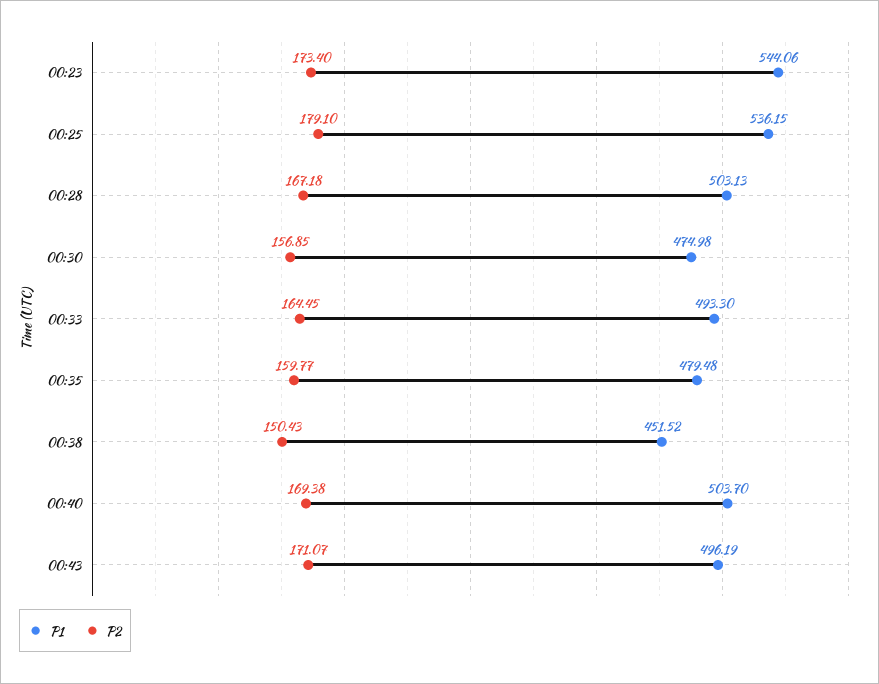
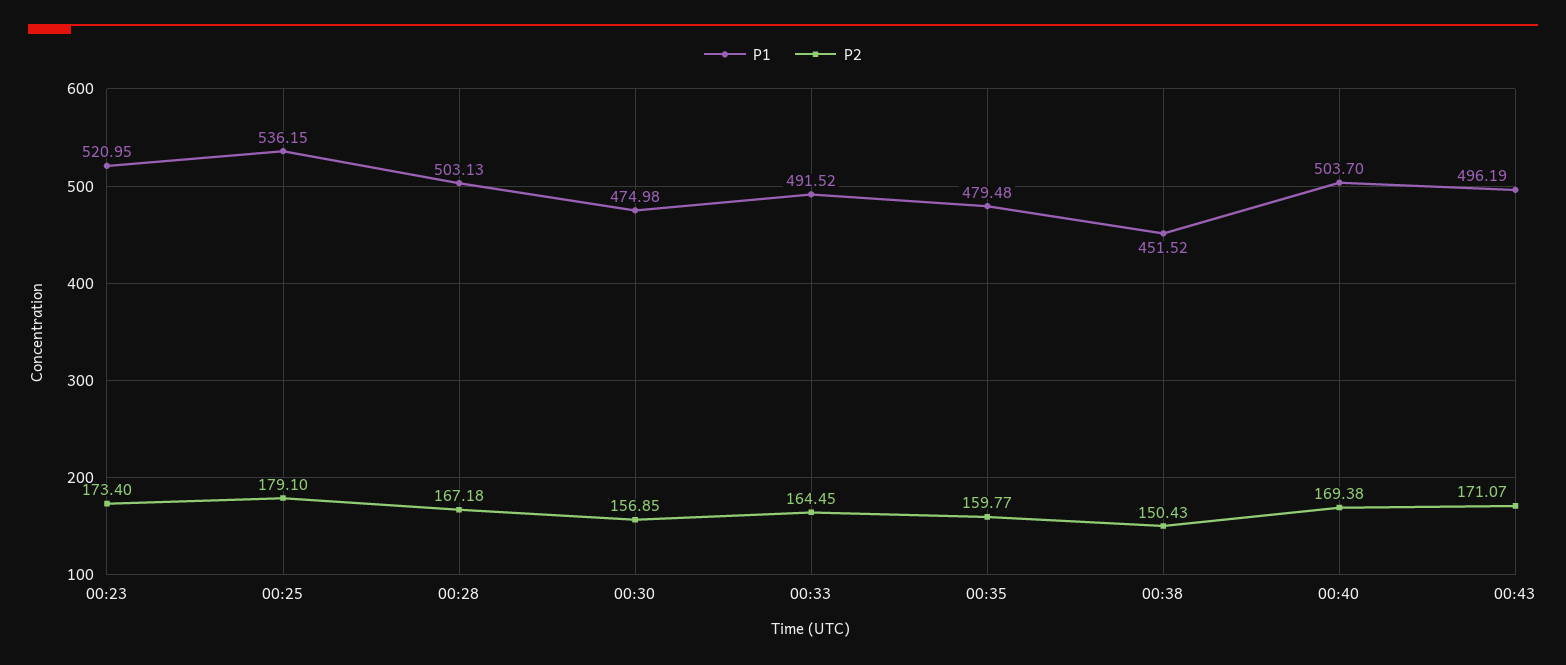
P1, 00:23: 544.06 -> 520.95
P1, 00:33: 493.3 -> 491.52

